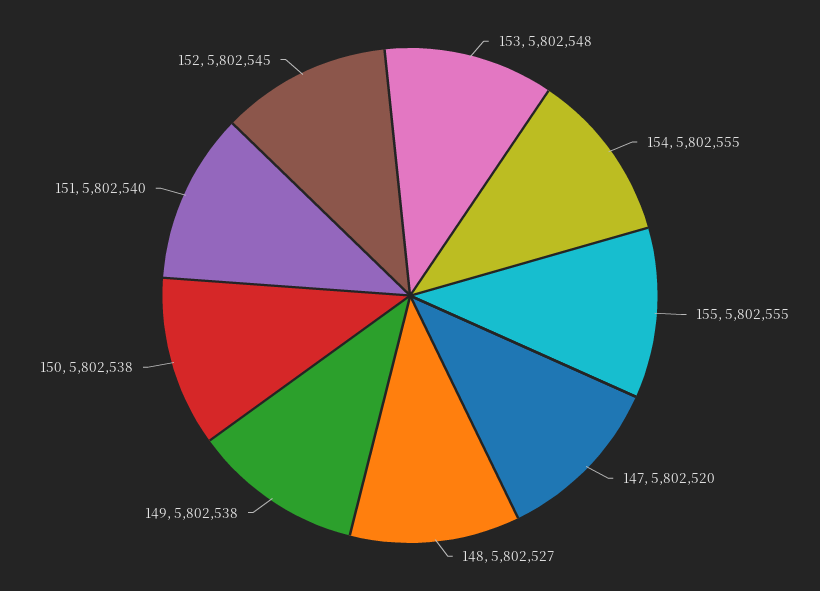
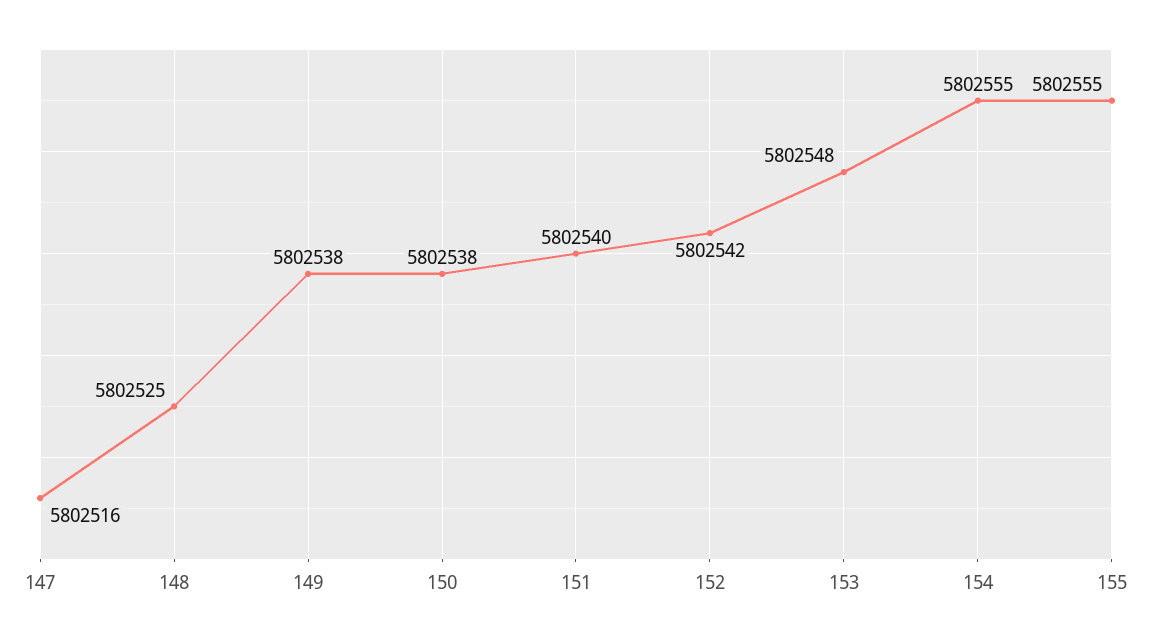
147: 5802520 -> 5802516
148: 5802527 -> 5802525
152: 5802545 -> 5802542

